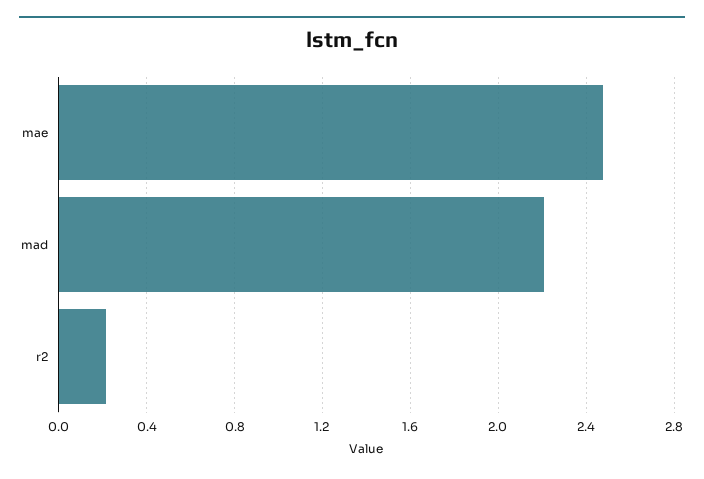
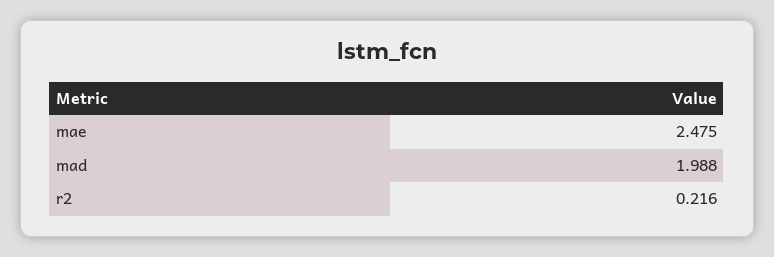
mad: 2.2 -> 1.988

